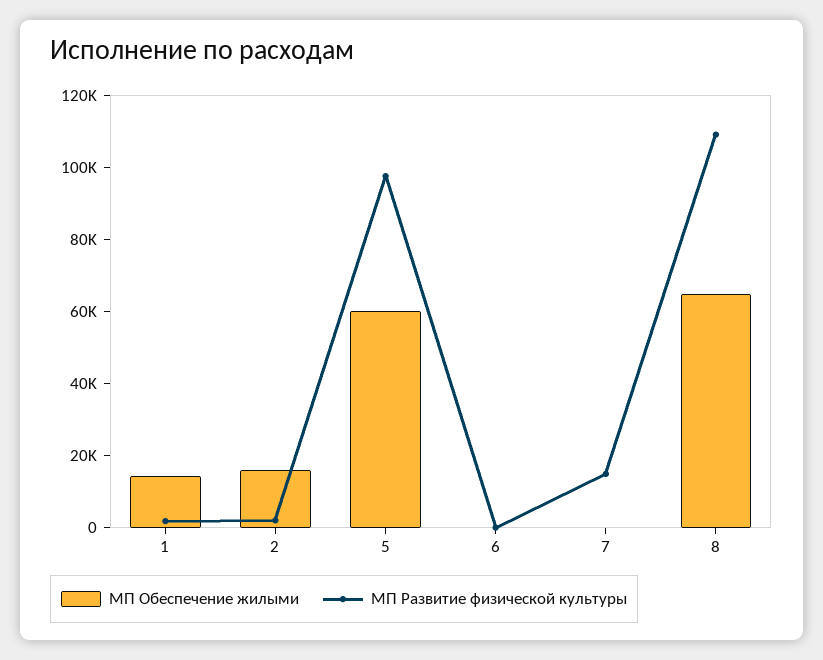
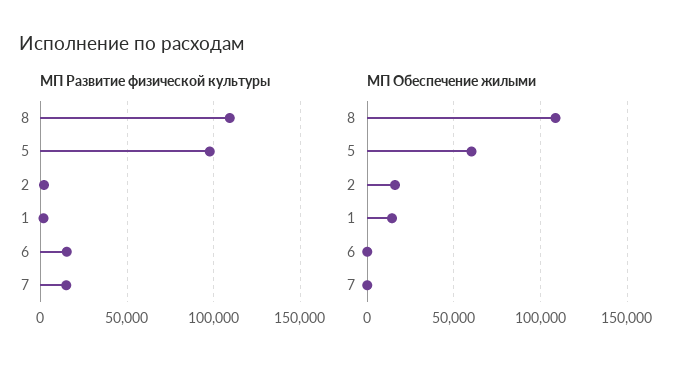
МП Развитие физической культуры, 6: 0 -> 15000
МП Обеспечение жилыми, 8: 65000 -> 110000

